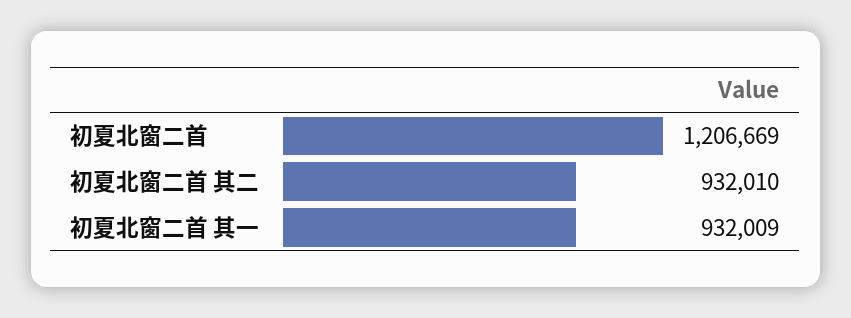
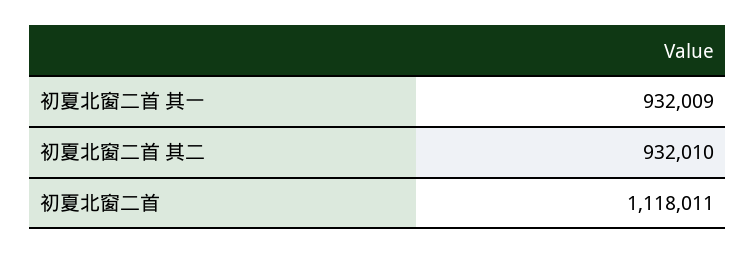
初夏北窗二首: 1206669 -> 1118011

